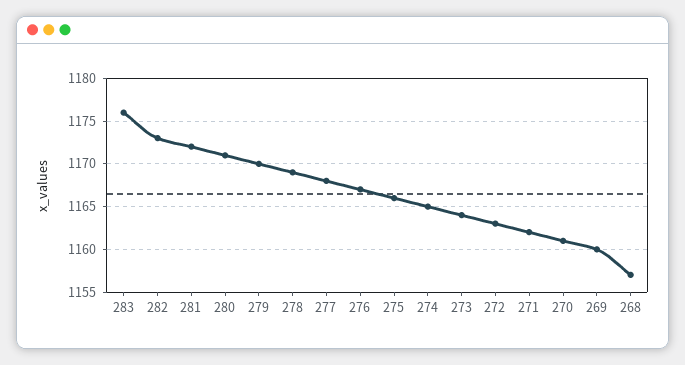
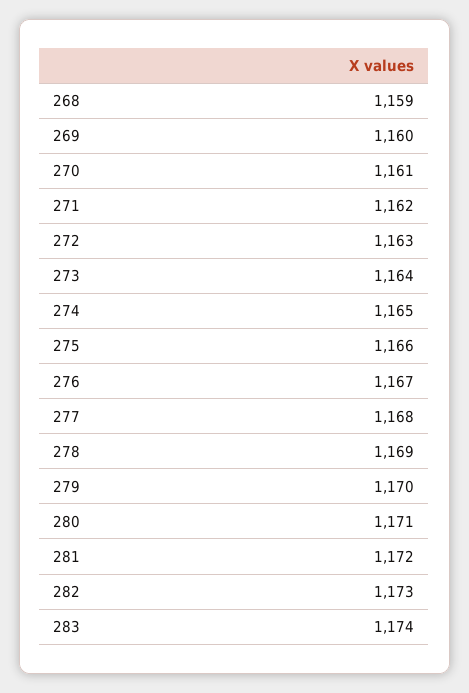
283: 1176 -> 1174
268: 1157 -> 1159

